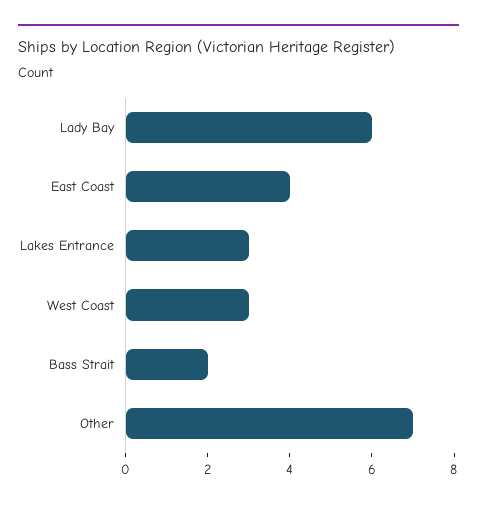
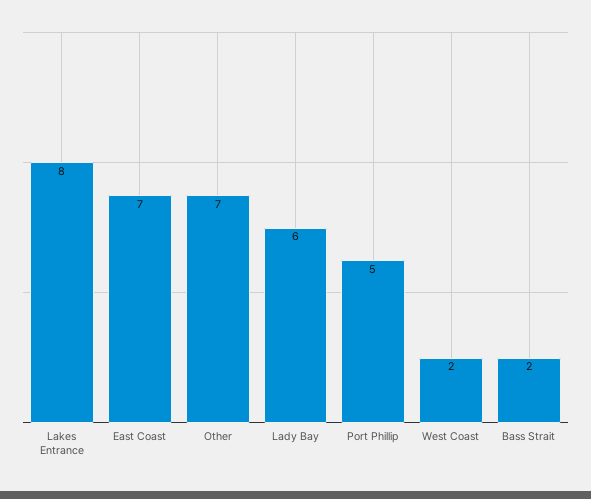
East Coast: 4 -> 7
Lakes Entrance: 3 -> 8
West Coast: 3 -> 2
Port Phillip: none -> 5

